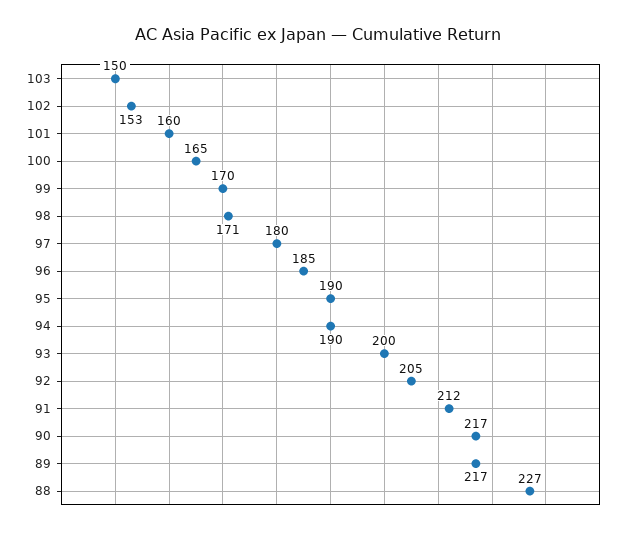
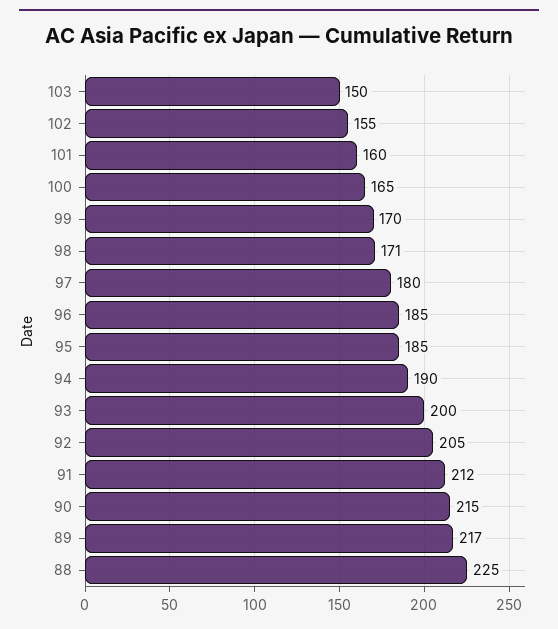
102: 153 -> 155
95: 190 -> 185
90: 217 -> 215
88: 227 -> 225

